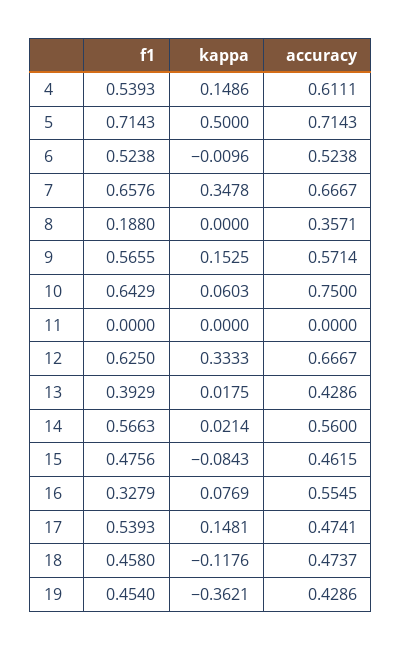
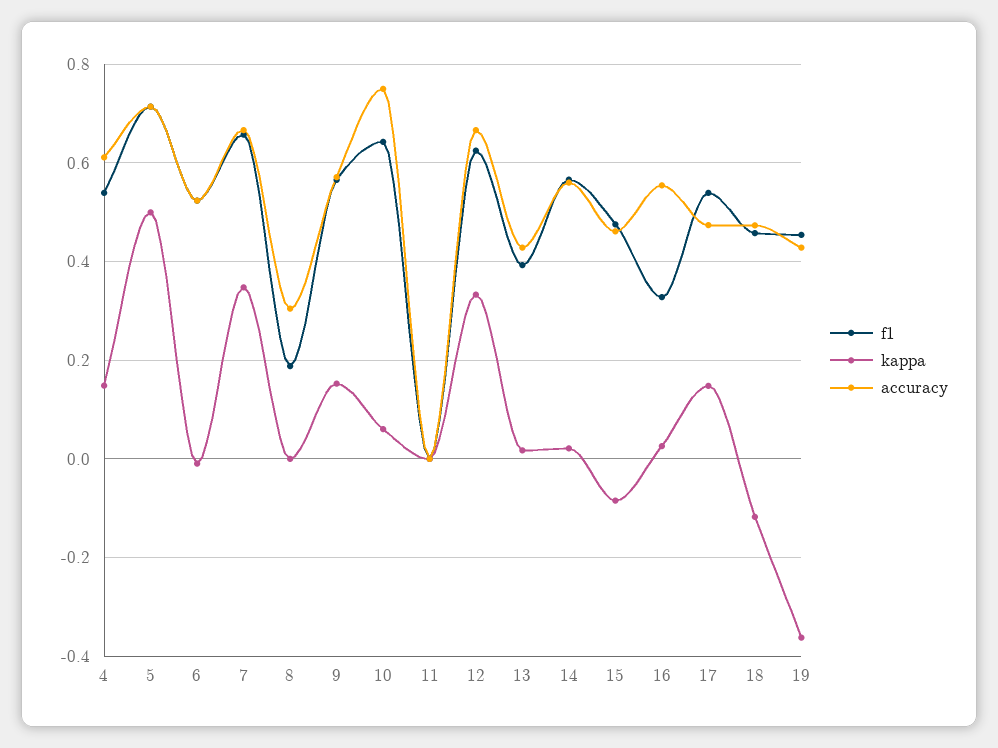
accuracy, 8: 0.3571 -> 0.3
kappa, 16: 0.0769 -> 0.02

